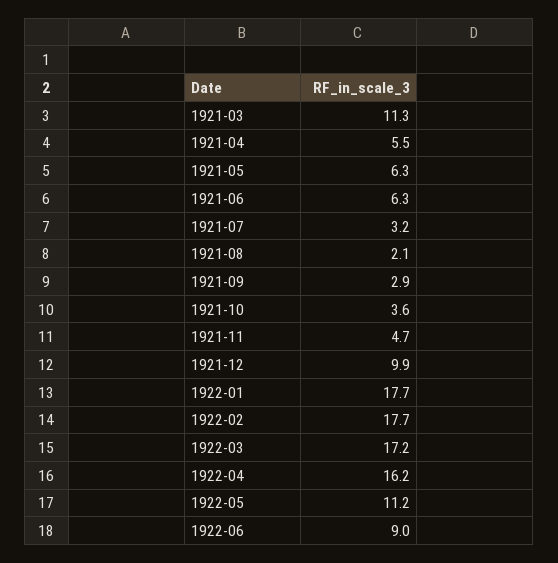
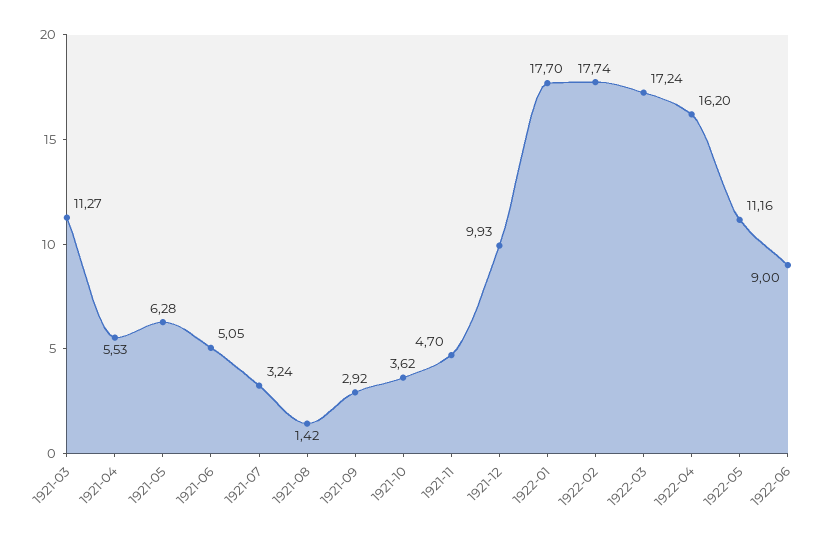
1921-06: 6.3 -> 5.05
1921-08: 2.1 -> 1.42

